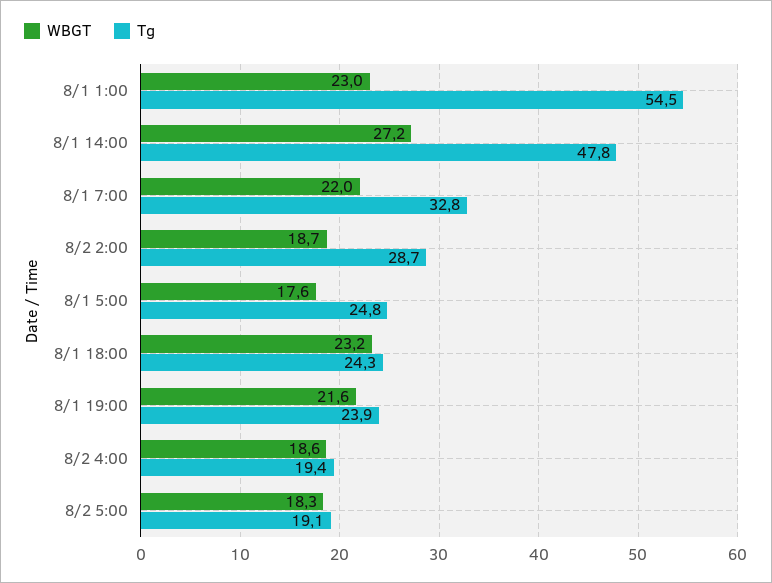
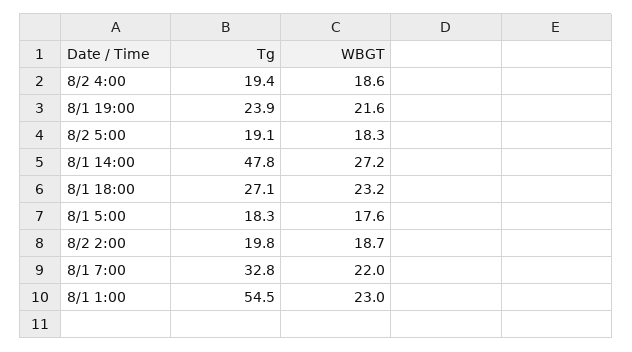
Tg, 8/2 2:00: 28.7 -> 19.8
Tg, 8/1 5:00: 24.8 -> 18.3
Tg, 8/1 18:00: 24.3 -> 27.1

